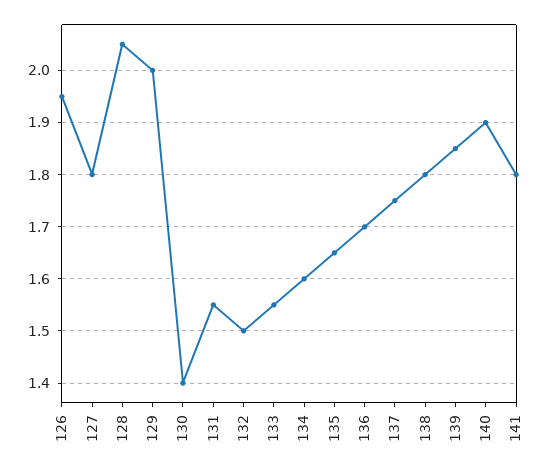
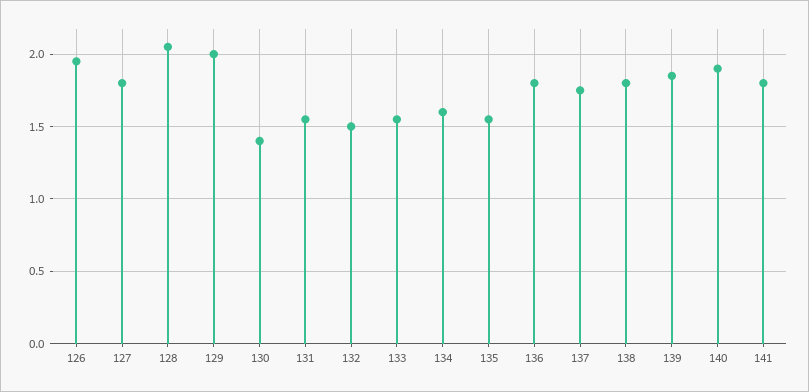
135: 1.65 -> 1.55
136: 1.7 -> 1.8

